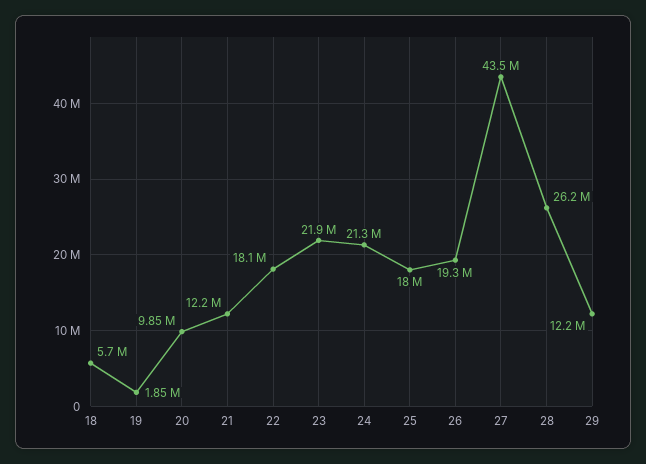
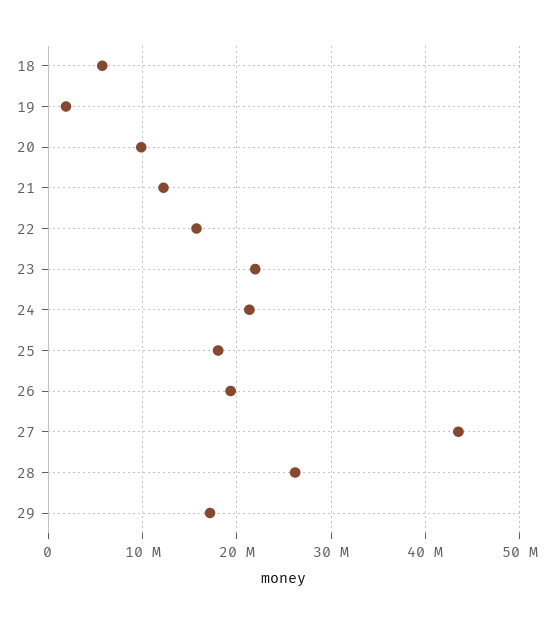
22: 18100000 -> 16000000
29: 12200000 -> 17000000

